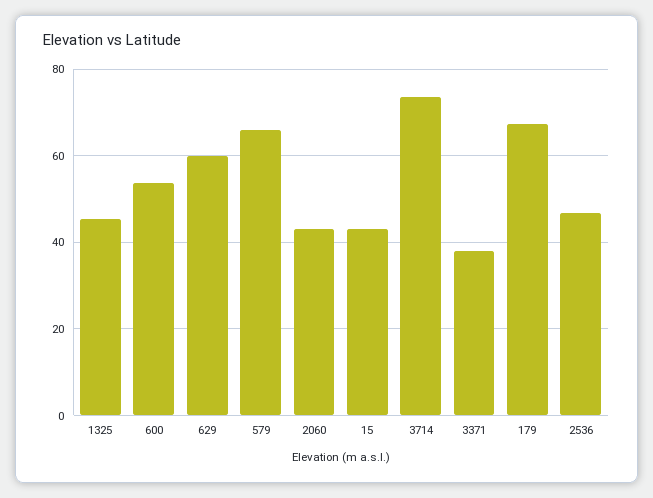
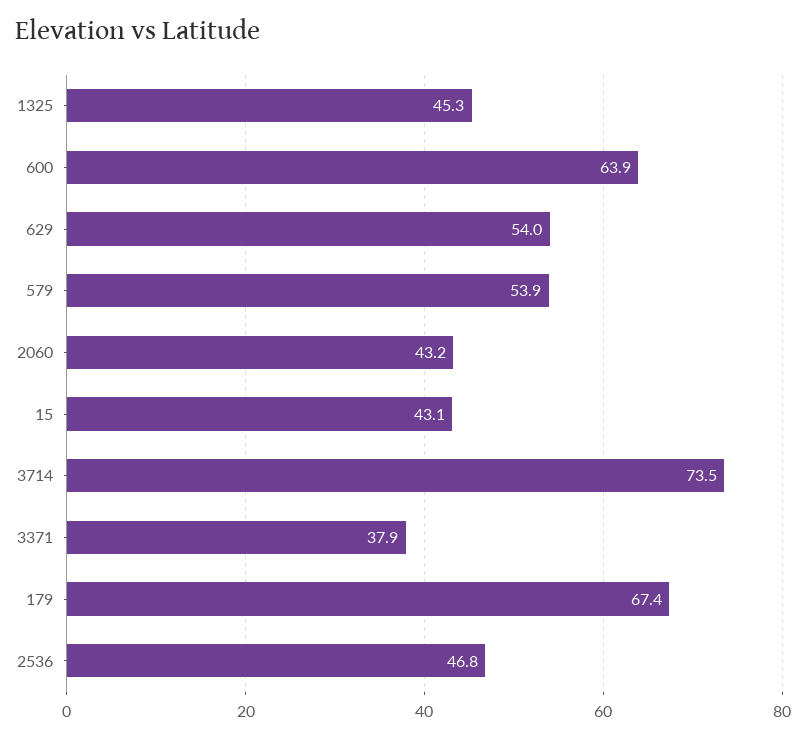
600: 54 -> 63.9
629: 60 -> 54
579: 66 -> 53.9

